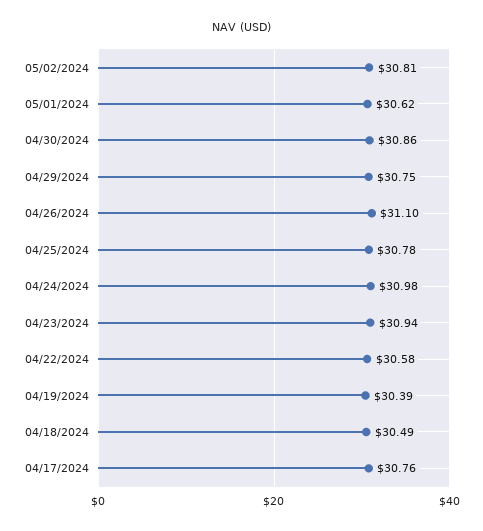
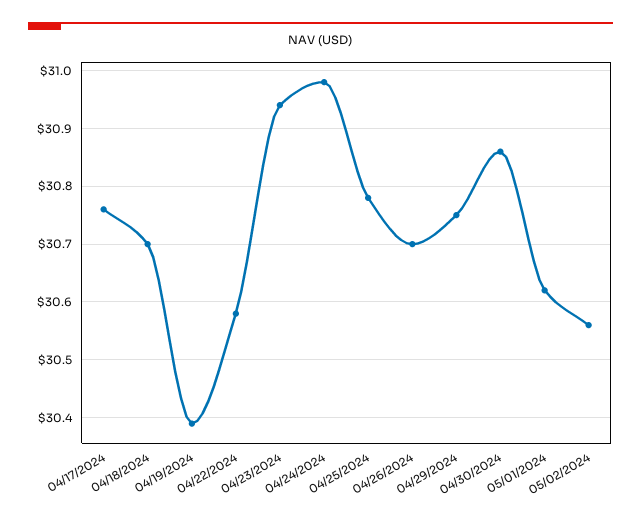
05/02/2024: 30.81 -> 30.55
04/26/2024: 31.1 -> 30.7
04/18/2024: 30.49 -> 30.7

